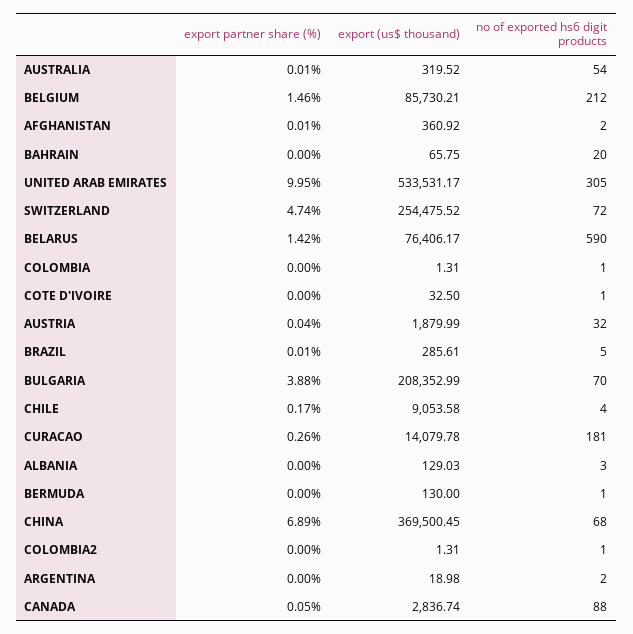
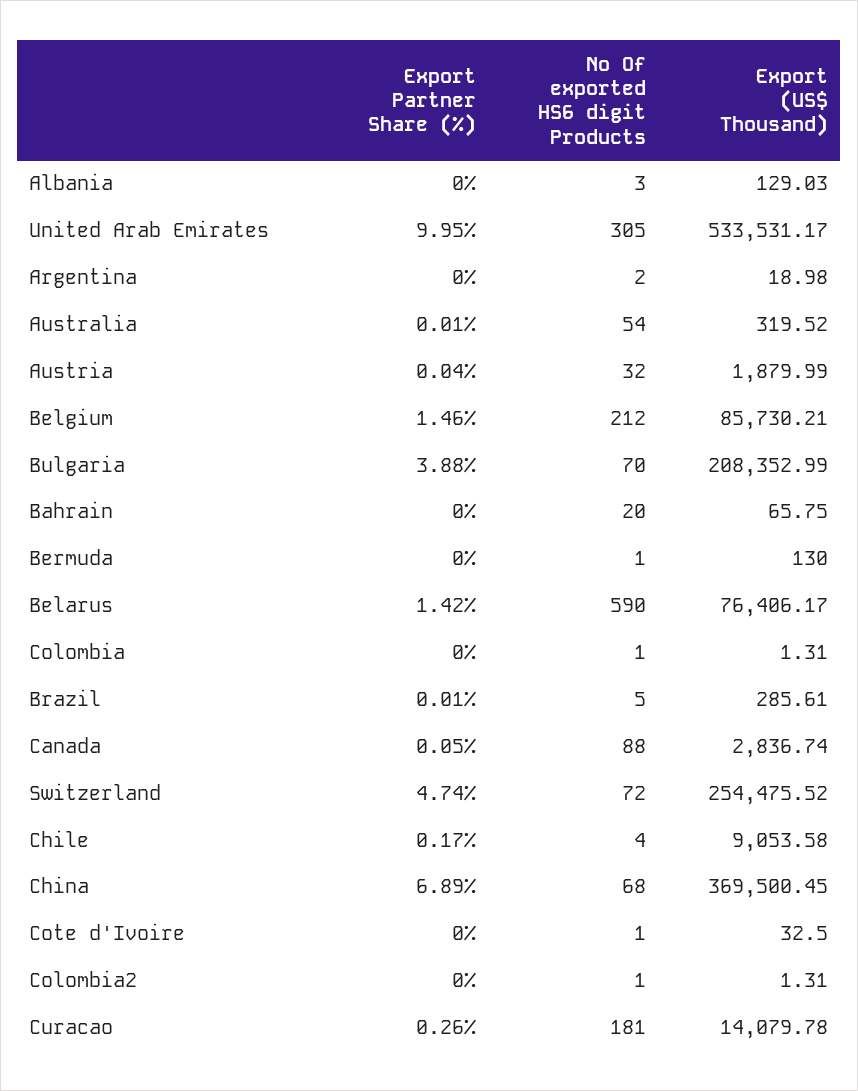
export partner share (%), AFGHANISTAN: 0.01 -> none
export (us$ thousand), AFGHANISTAN: 360.92 -> none
no of exported hs6 digit products, AFGHANISTAN: 2 -> none

